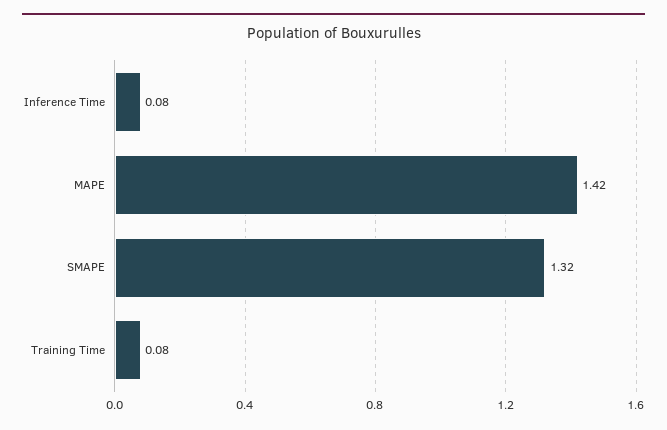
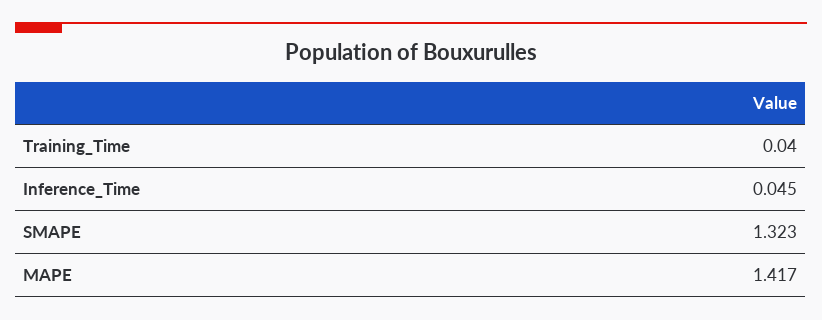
Inference Time: 0.08 -> 0.045
Training Time: 0.08 -> 0.04

